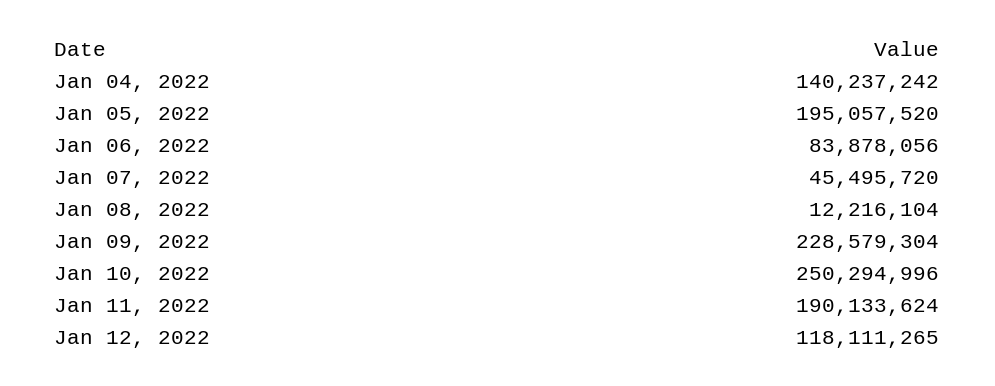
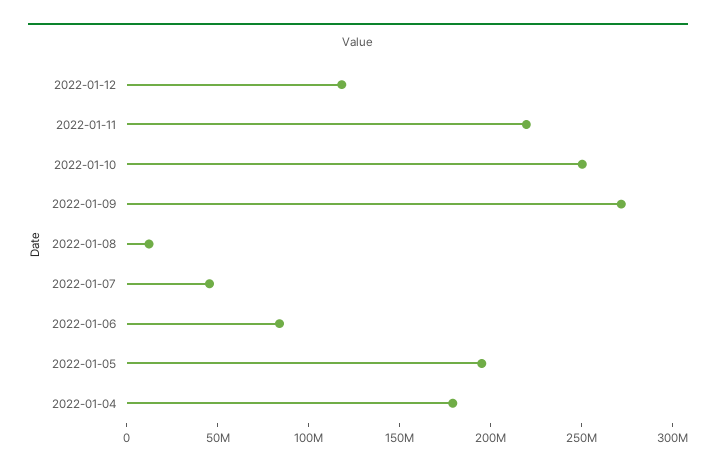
Jan 04, 2022: 140237242 -> 180000000
Jan 09, 2022: 228579304 -> 270000000
Jan 11, 2022: 190133624 -> 220000000

